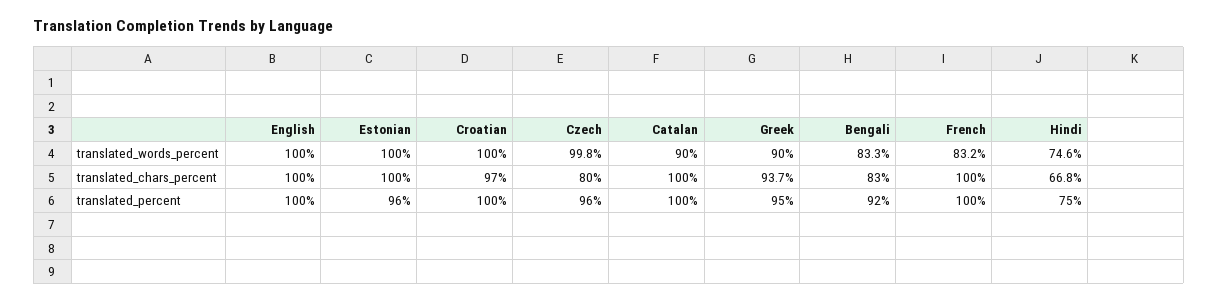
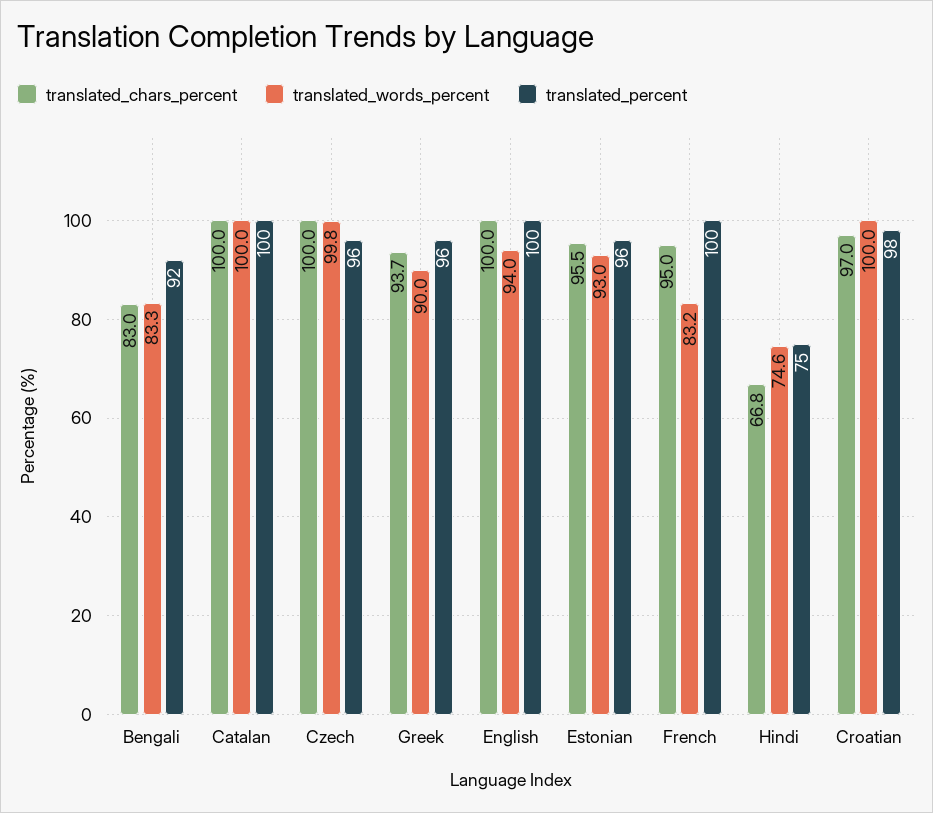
translated_words_percent, English: 100 -> 94
translated_words_percent, Estonian: 100 -> 93
translated_words_percent, Catalan: 90 -> 100
translated_chars_percent, Estonian: 100 -> 95.5
translated_chars_percent, Czech: 80 -> 100
translated_chars_percent, French: 100 -> 95
translated_percent, Croatian: 100 -> 98
translated_percent, Greek: 95 -> 96

